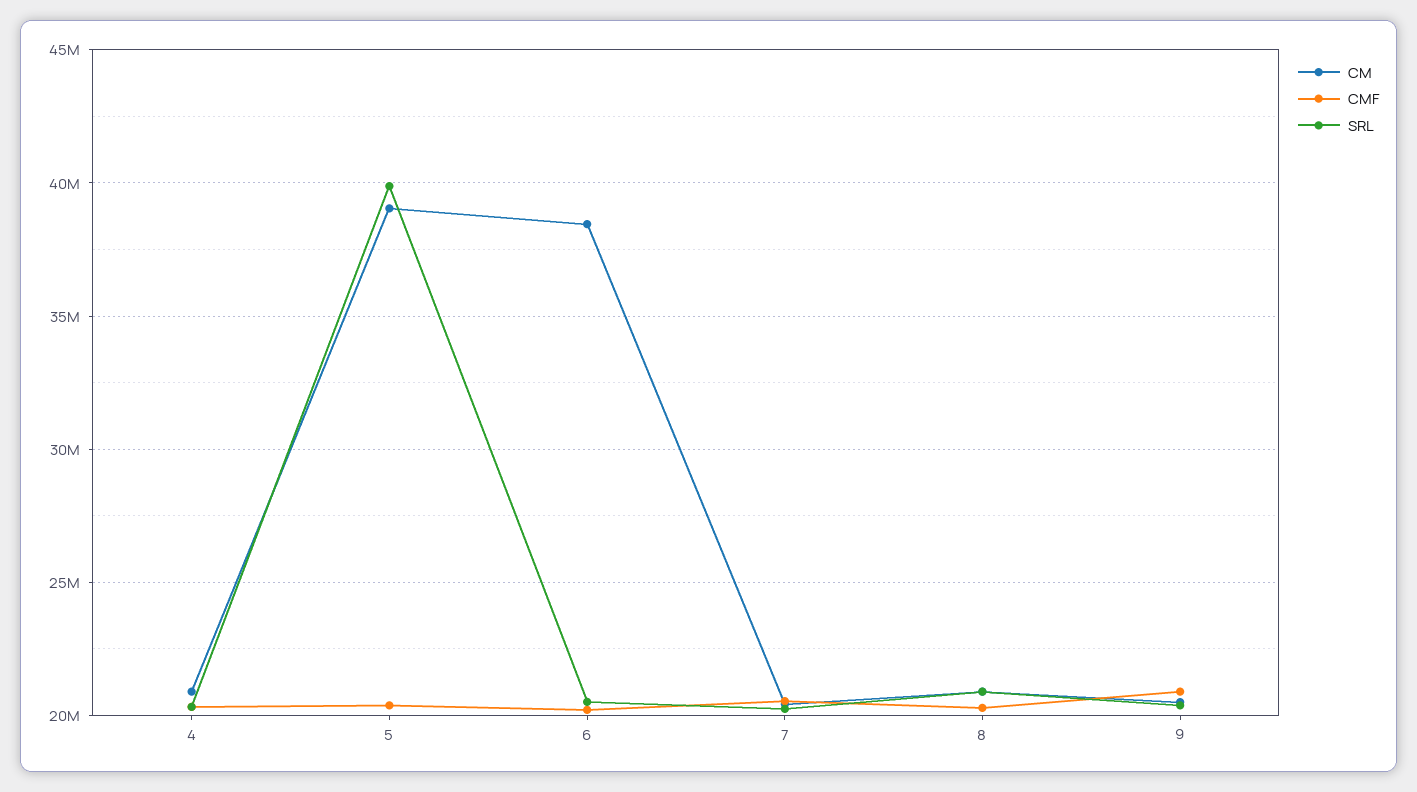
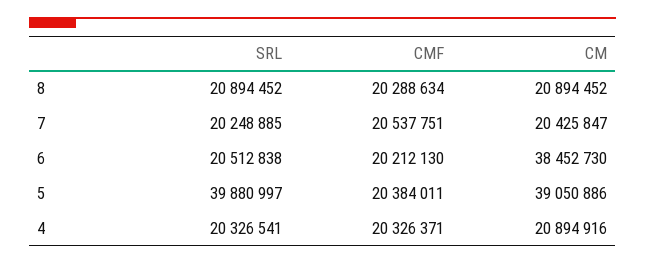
CM, 9: 20500000 -> none
CMF, 9: 21000000 -> none
SRL, 9: 20500000 -> none

